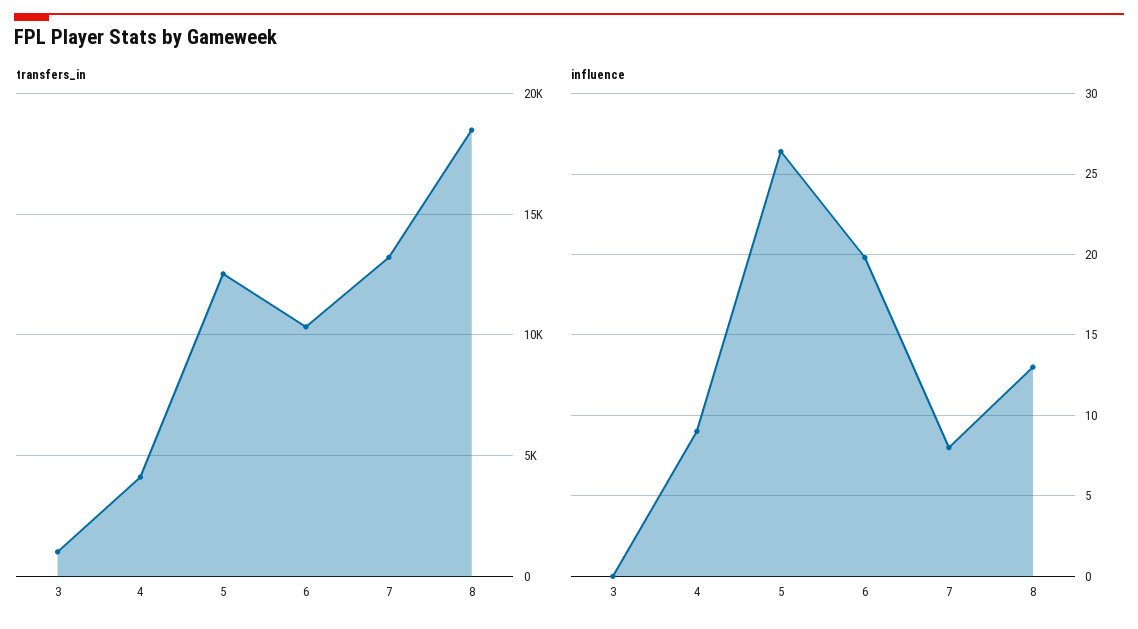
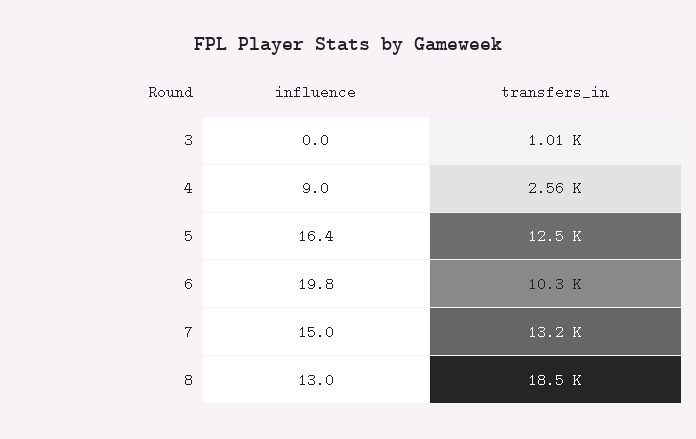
transfers_in, 4: 4000 -> 2560
influence, 5: 26.5 -> 16.4
influence, 7: 8 -> 15

